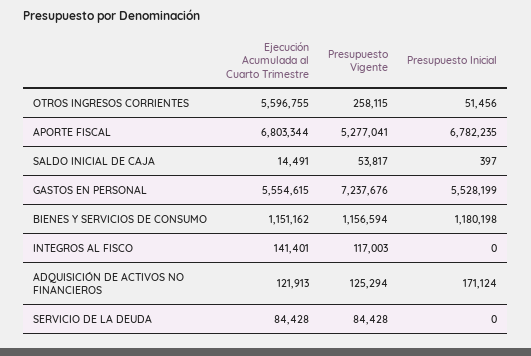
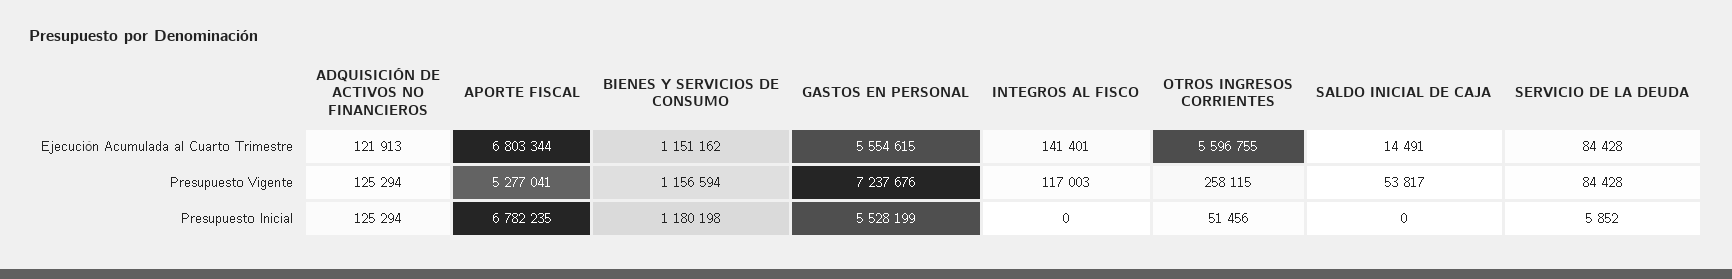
Presupuesto Inicial, SALDO INICIAL DE CAJA: 397 -> 0
Presupuesto Inicial, ADQUISICIÓN DE ACTIVOS NO FINANCIEROS: 171124 -> 125294
Presupuesto Inicial, SERVICIO DE LA DEUDA: 0 -> 5852

